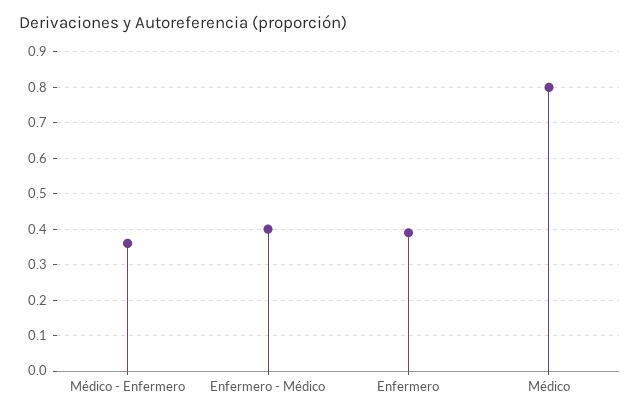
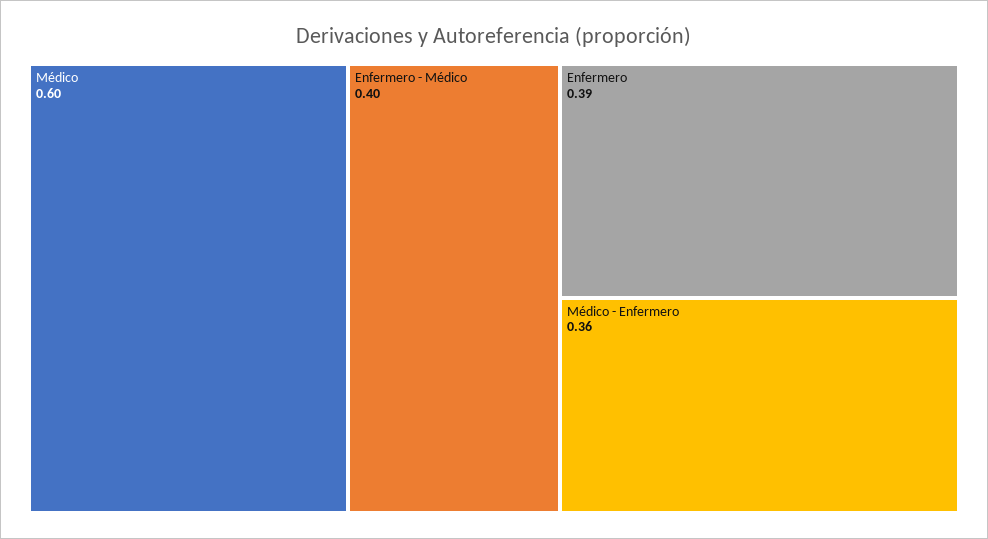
Médico: 0.8 -> 0.6

